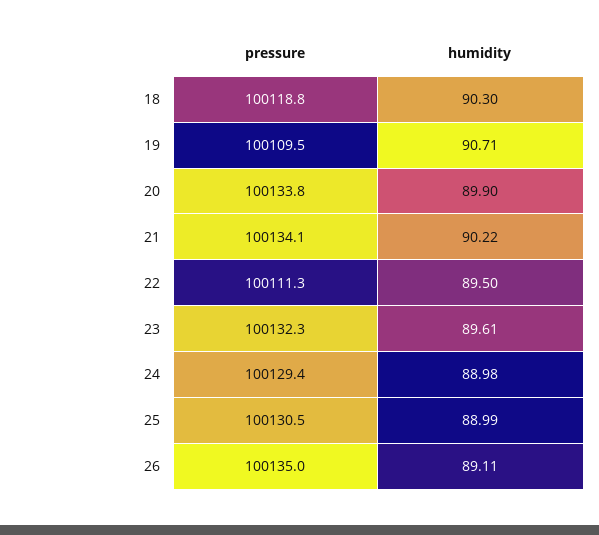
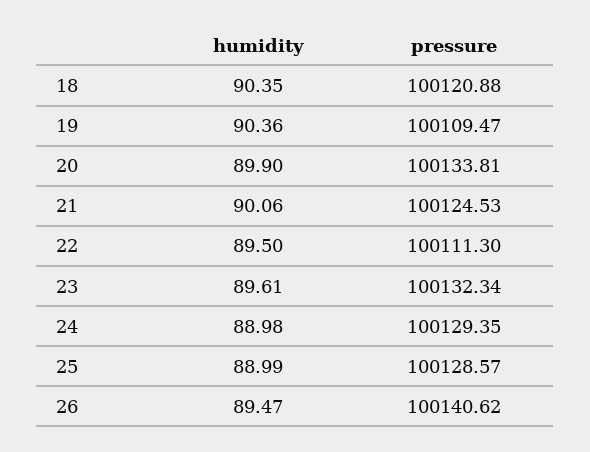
pressure, 18: 100118.8 -> 100120.88
humidity, 18: 90.3 -> 90.35
humidity, 19: 90.71 -> 90.36
pressure, 21: 100134.1 -> 100124.53
humidity, 21: 90.22 -> 90.06
pressure, 25: 100130.5 -> 100128.57
pressure, 26: 100135 -> 100140.62
humidity, 26: 89.11 -> 89.47

